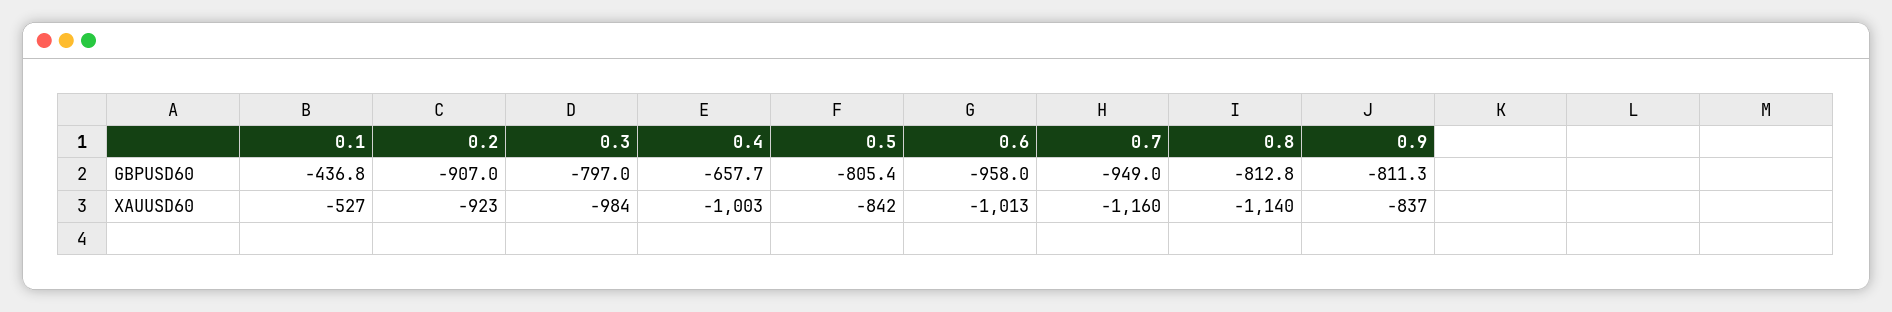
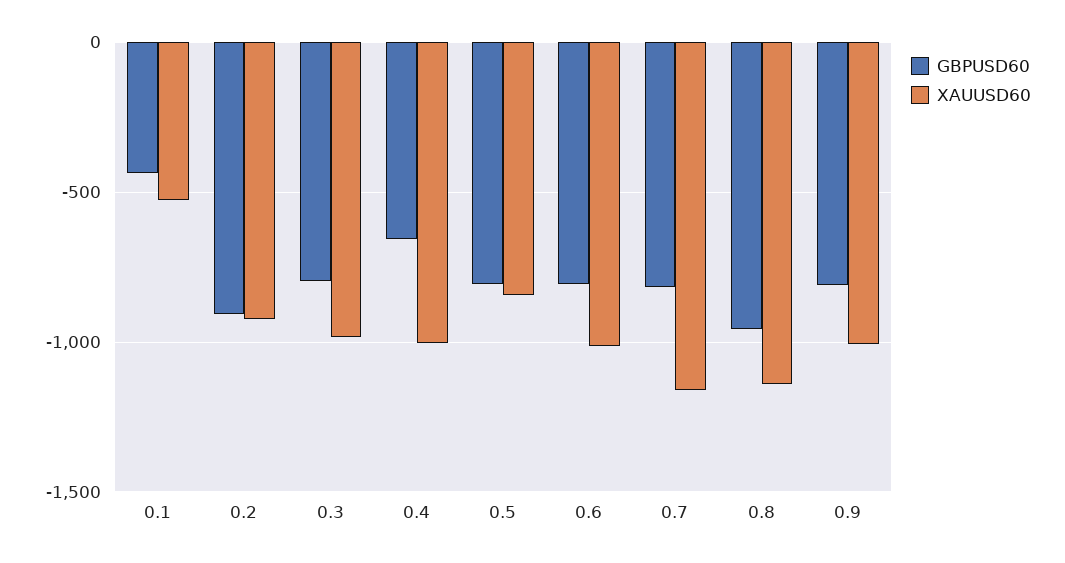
GBPUSD60, 0.6: -958 -> -800
GBPUSD60, 0.7: -949 -> -800
GBPUSD60, 0.8: -812.8 -> -950
XAUUSD60, 0.9: -837 -> -1000

